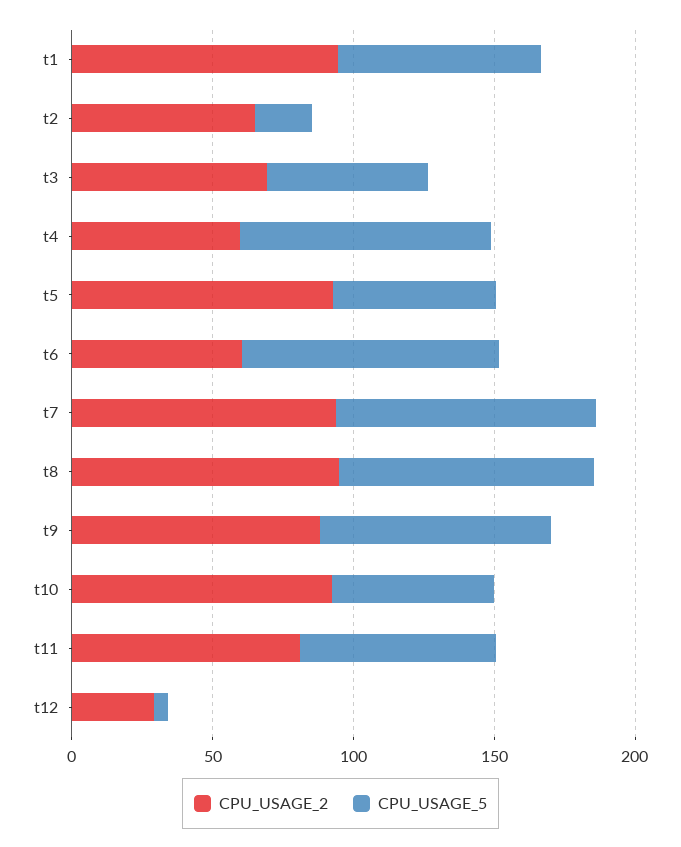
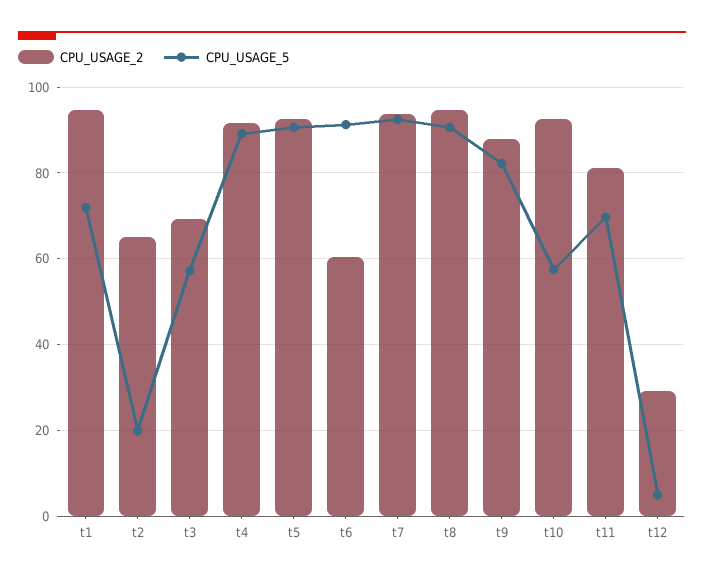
CPU_USAGE_2, t4: 60 -> 92
CPU_USAGE_5, t5: 60 -> 90

